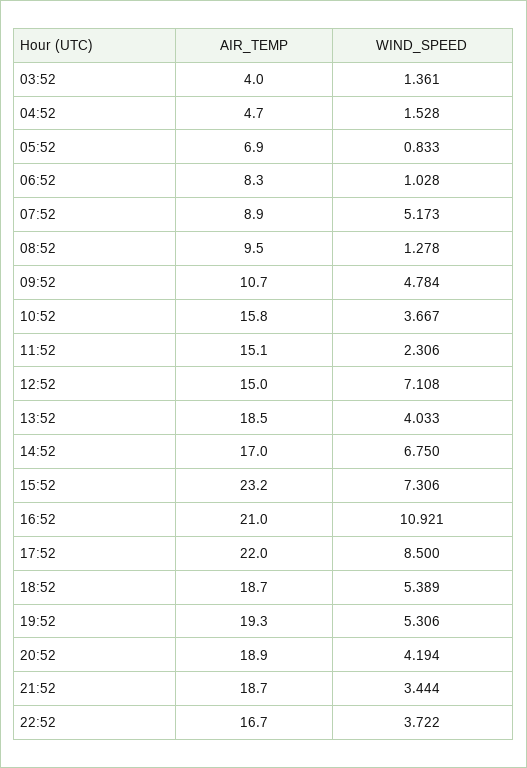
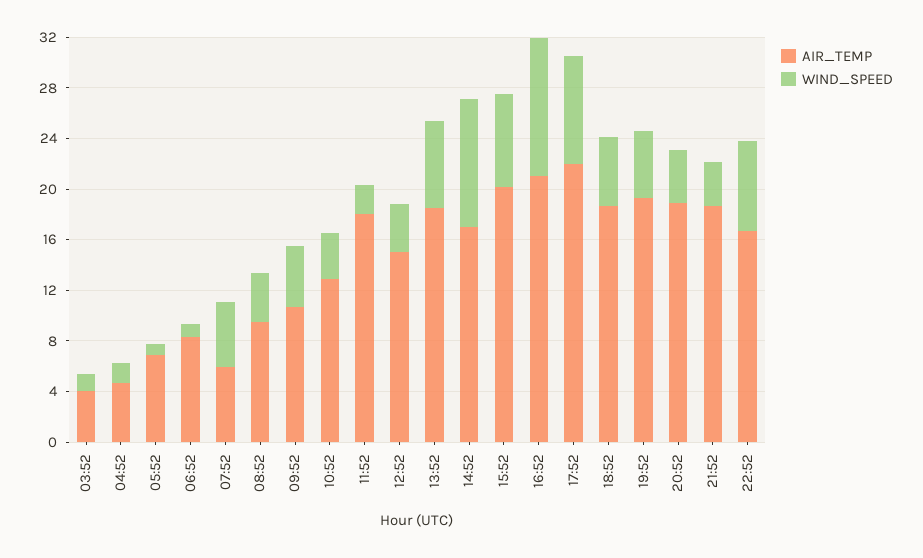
AIR_TEMP, 07:52: 8.9 -> 6
WIND_SPEED, 08:52: 1.278 -> 4
AIR_TEMP, 10:52: 15.8 -> 13
AIR_TEMP, 11:52: 15.1 -> 18
WIND_SPEED, 12:52: 7.108 -> 4
WIND_SPEED, 13:52: 4.033 -> 7
WIND_SPEED, 14:52: 6.75 -> 10
AIR_TEMP, 15:52: 23.2 -> 20
WIND_SPEED, 22:52: 3.722 -> 7

